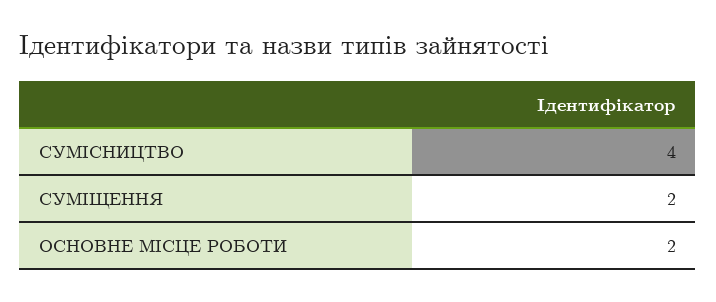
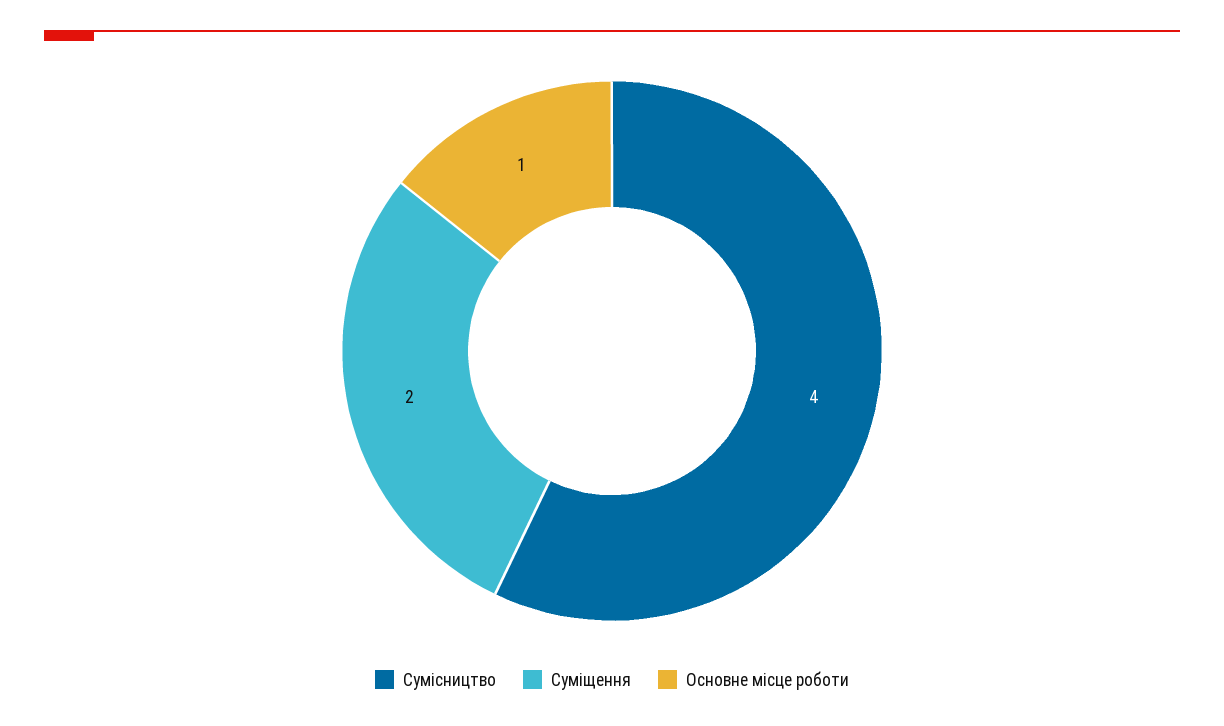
ОСНОВНЕ МІСЦЕ РОБОТИ: 2 -> 1

